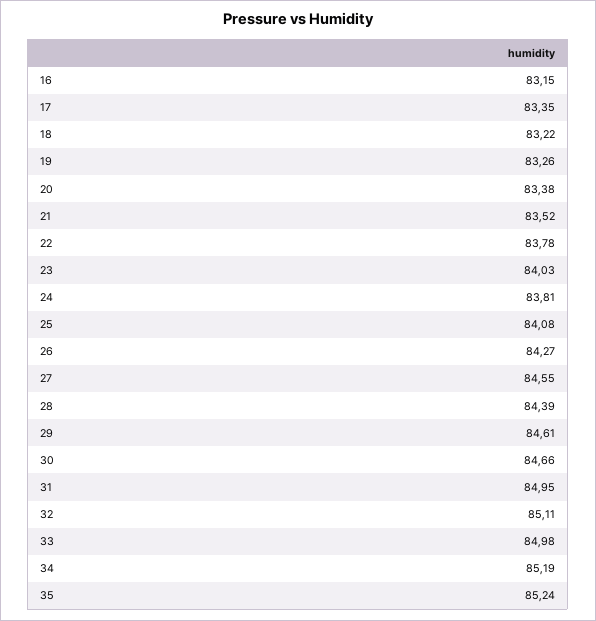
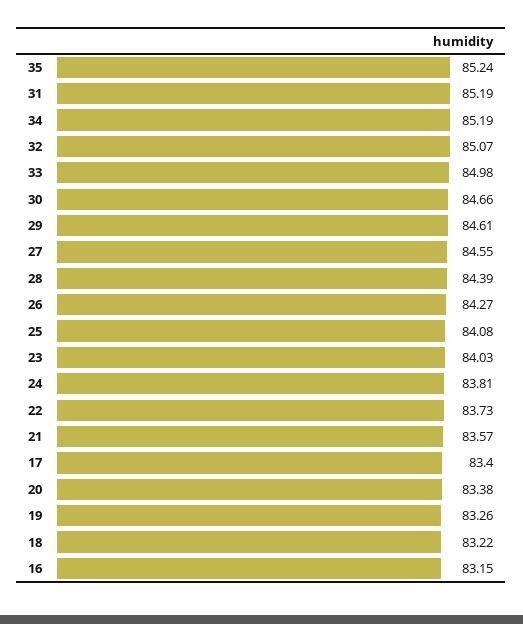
17: 83.35 -> 83.4
21: 83.52 -> 83.57
22: 83.78 -> 83.73
31: 84.95 -> 85.19
32: 85.11 -> 85.07

